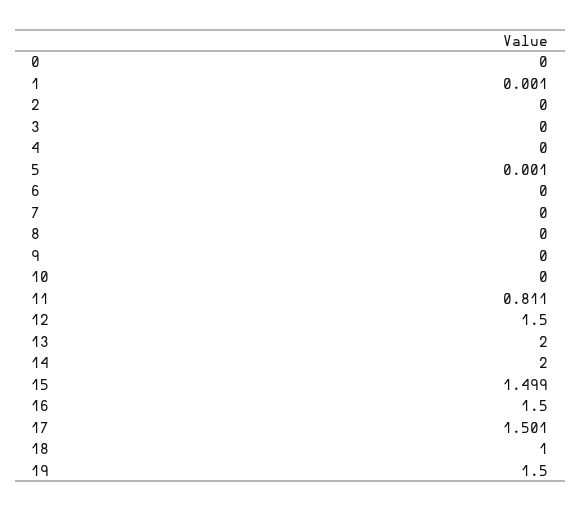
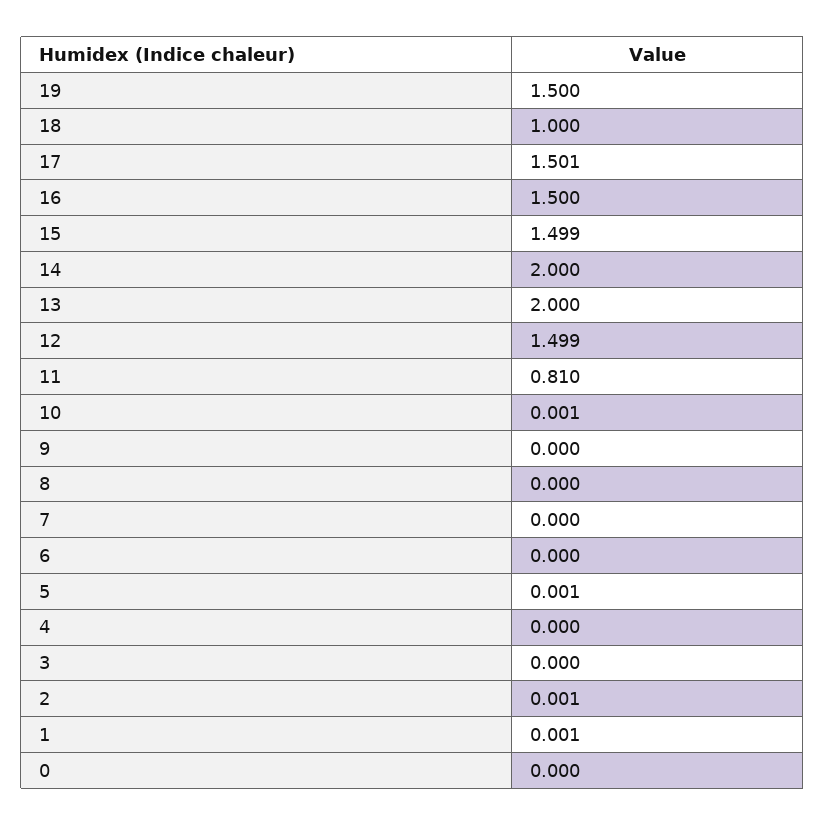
2: 0 -> 0.001
10: 0 -> 0.001
11: 0.811 -> 0.81
12: 1.5 -> 1.499

